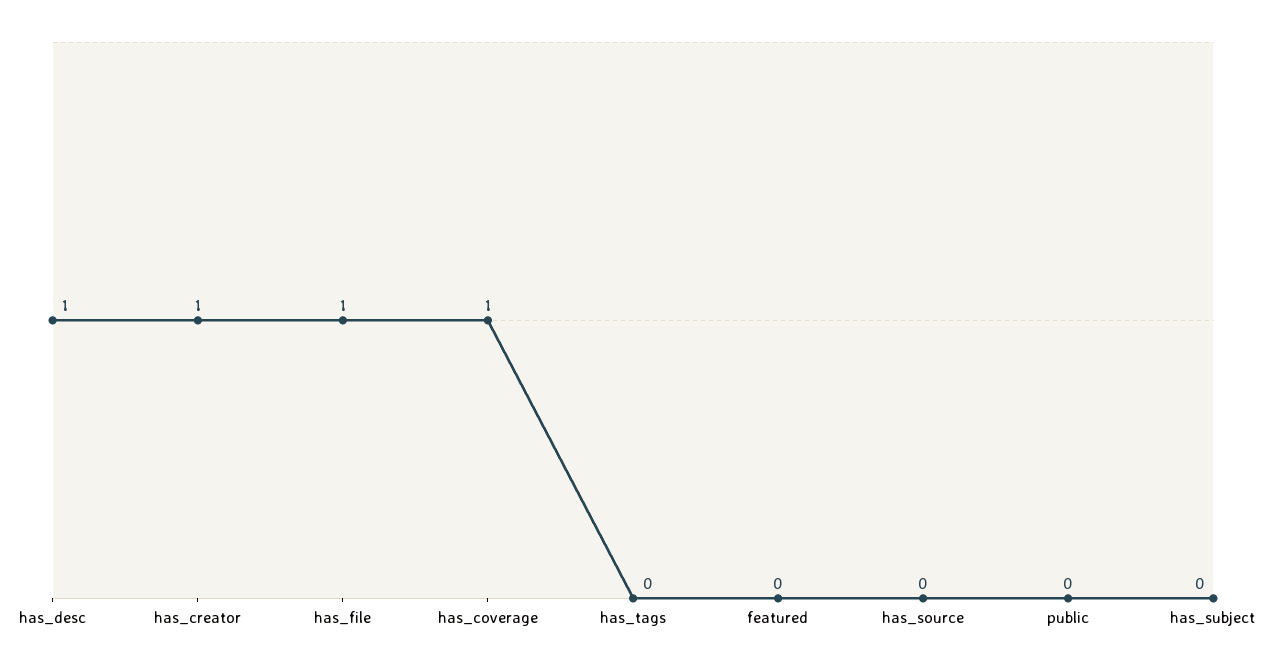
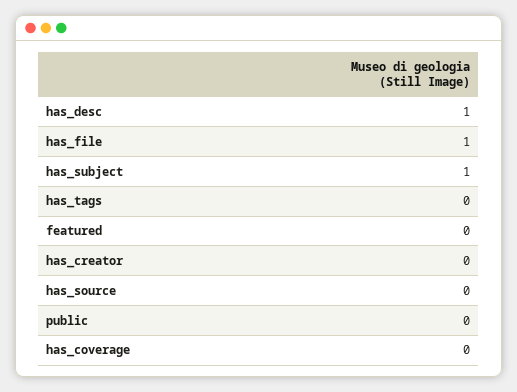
has_creator: 1 -> 0
has_coverage: 1 -> 0
has_subject: 0 -> 1

